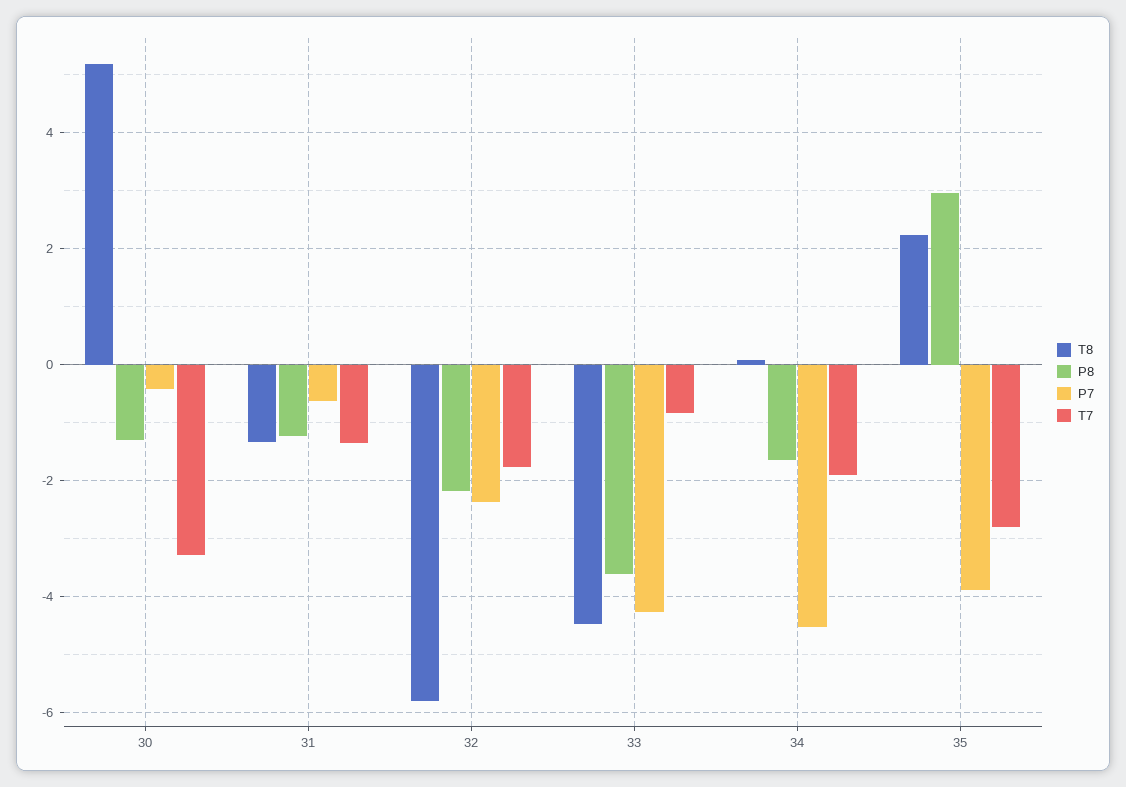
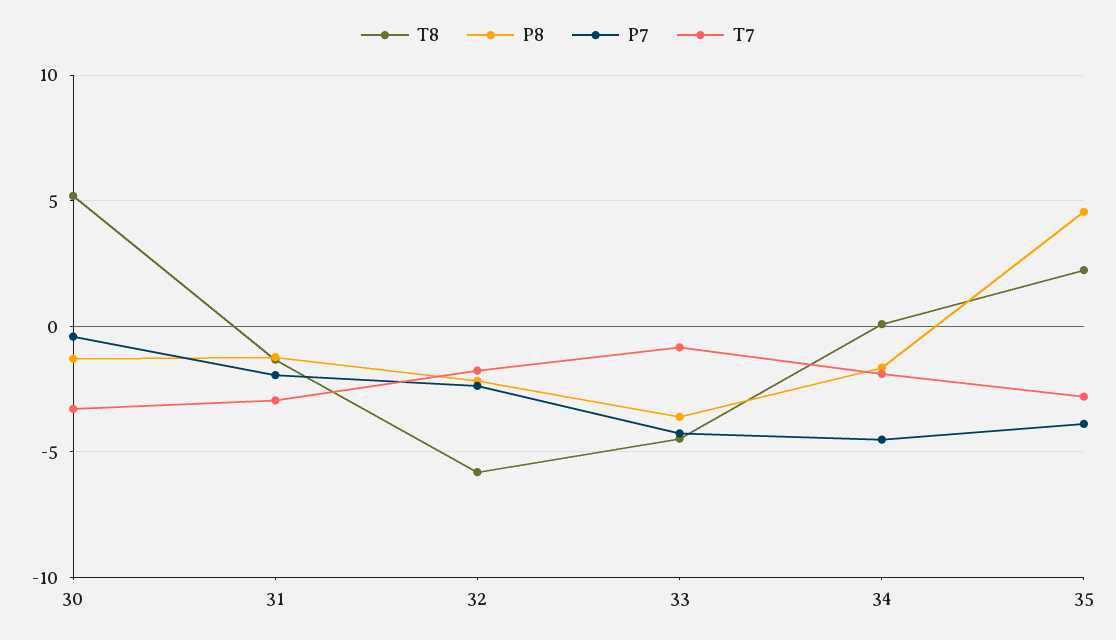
P7, 31: -0.6 -> -2
T7, 31: -1.4 -> -3
P8, 35: 3 -> 4.5

